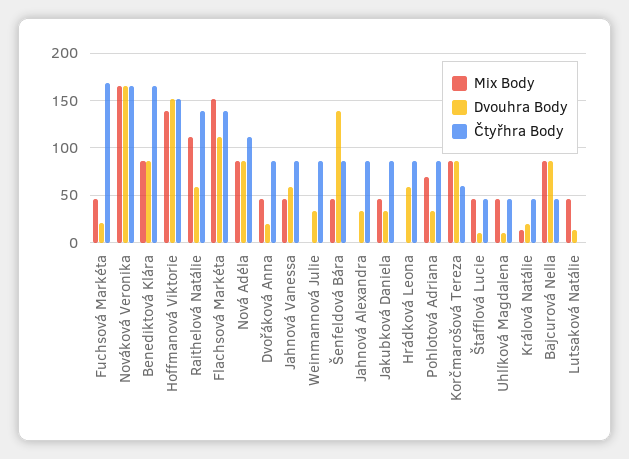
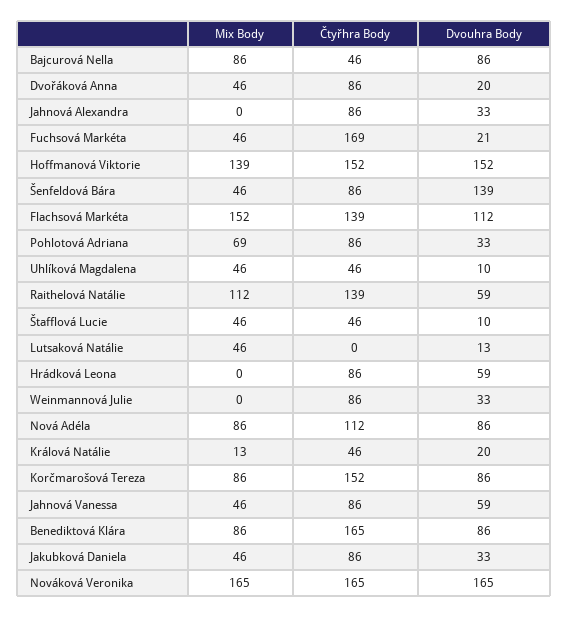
Čtyřhra Body, Korčmarošová Tereza: 60 -> 152

